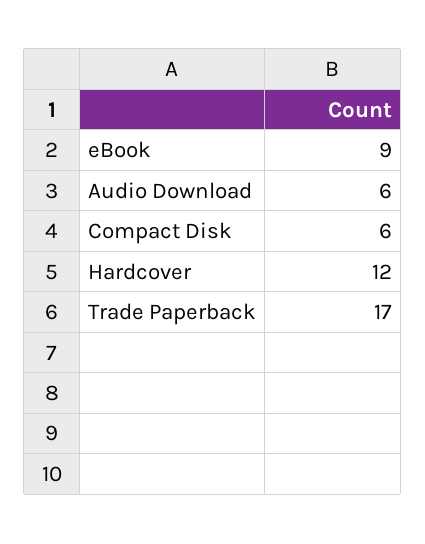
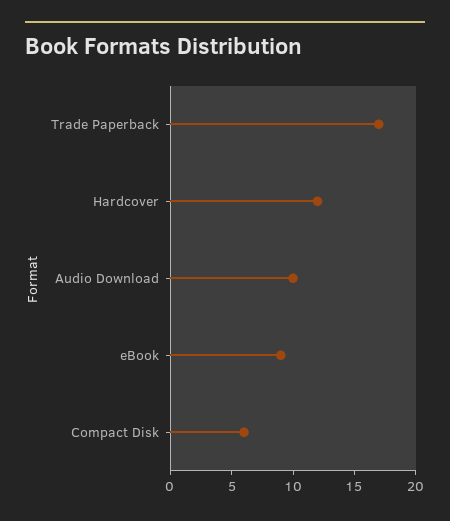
Audio Download: 6 -> 10

